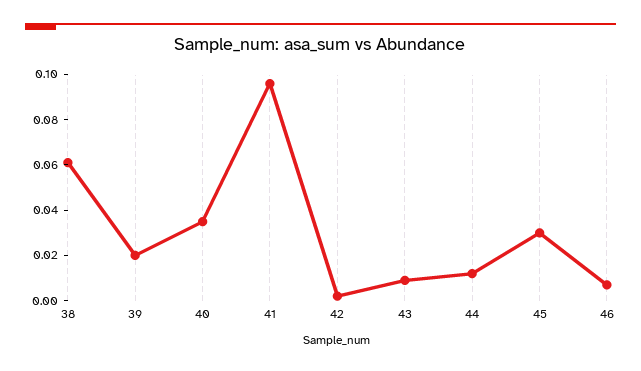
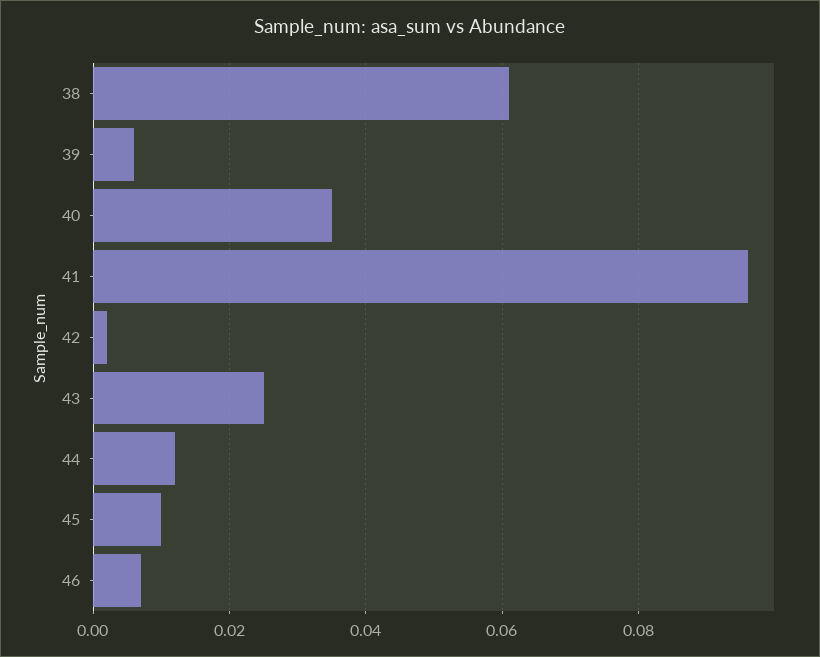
39: 0.02 -> 0.005
43: 0.01 -> 0.025
45: 0.03 -> 0.01

